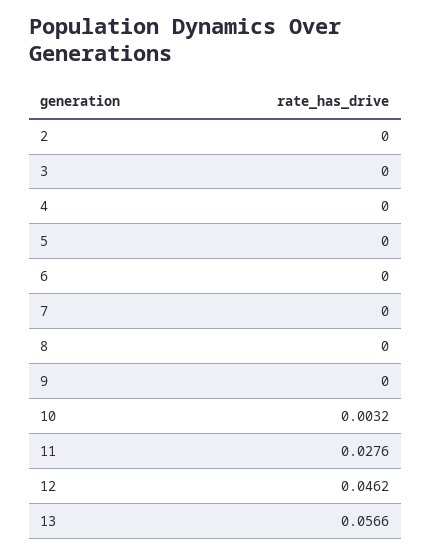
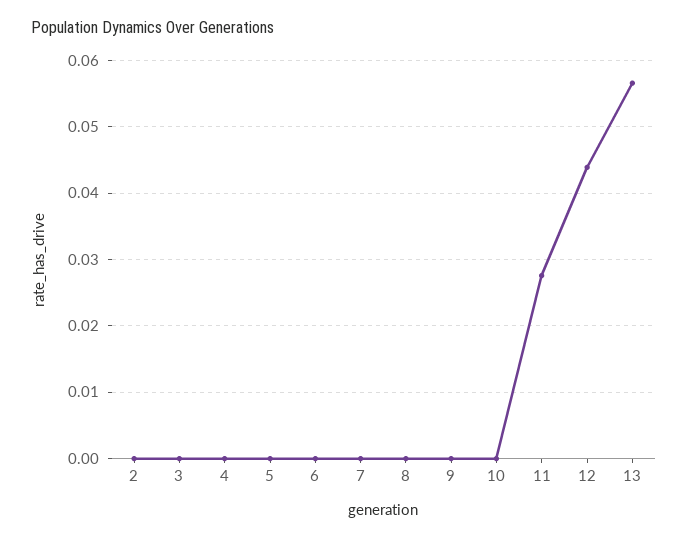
10: 0.0032 -> 0
12: 0.0462 -> 0.044

